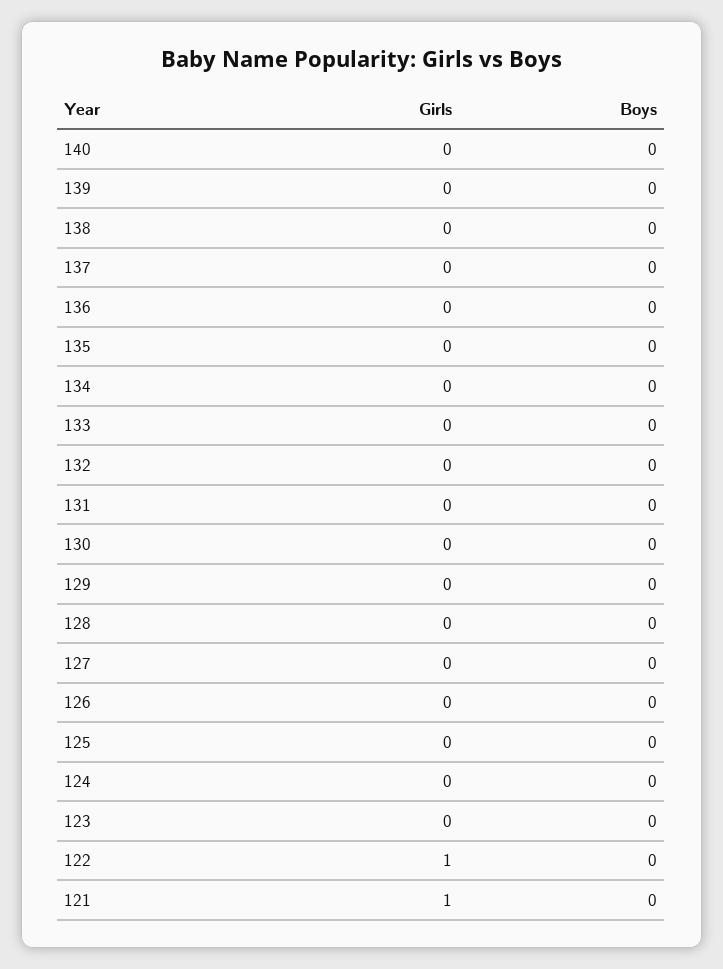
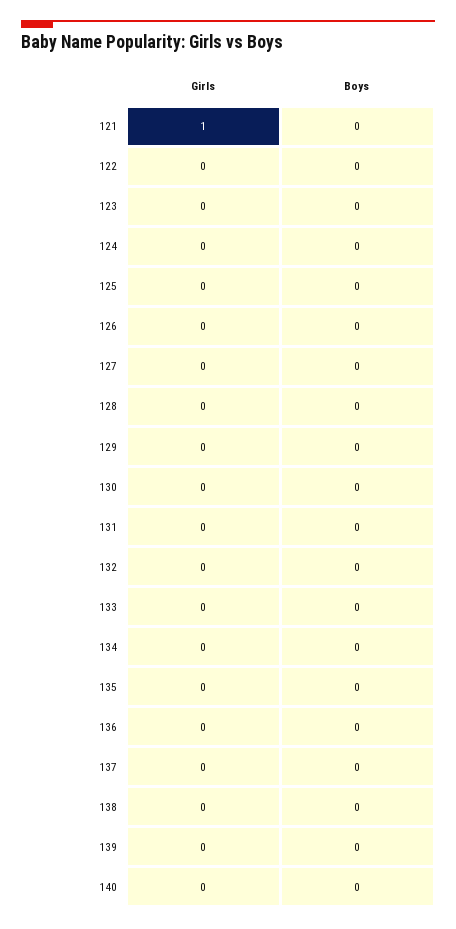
Girls, 122: 1 -> 0

